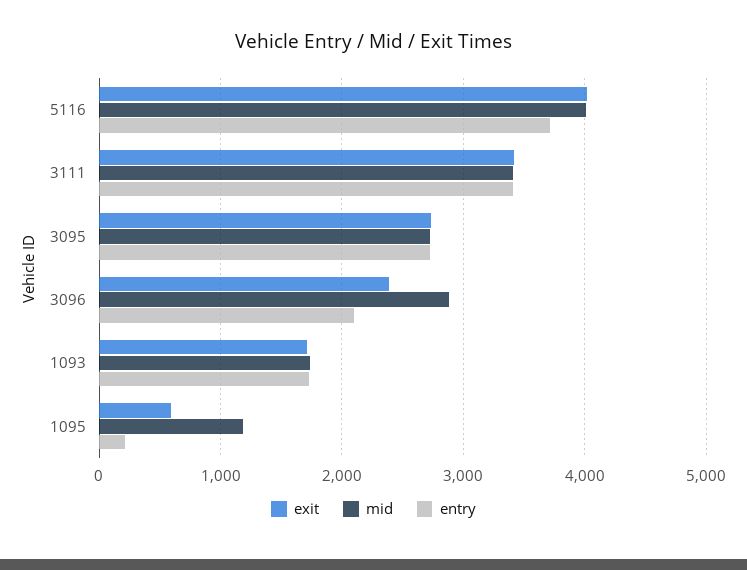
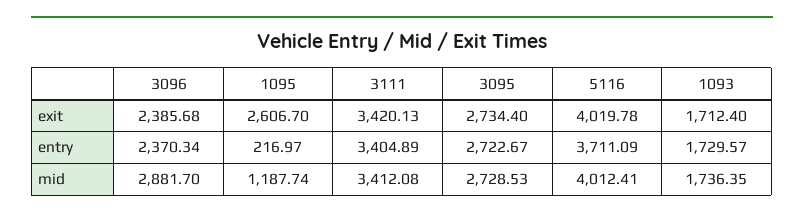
entry, 3096: 2100 -> 2370.34
exit, 1095: 600 -> 2606.7

